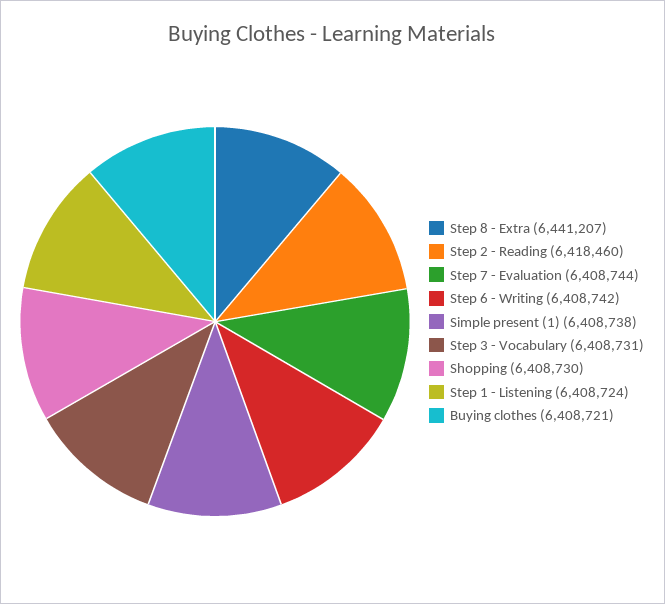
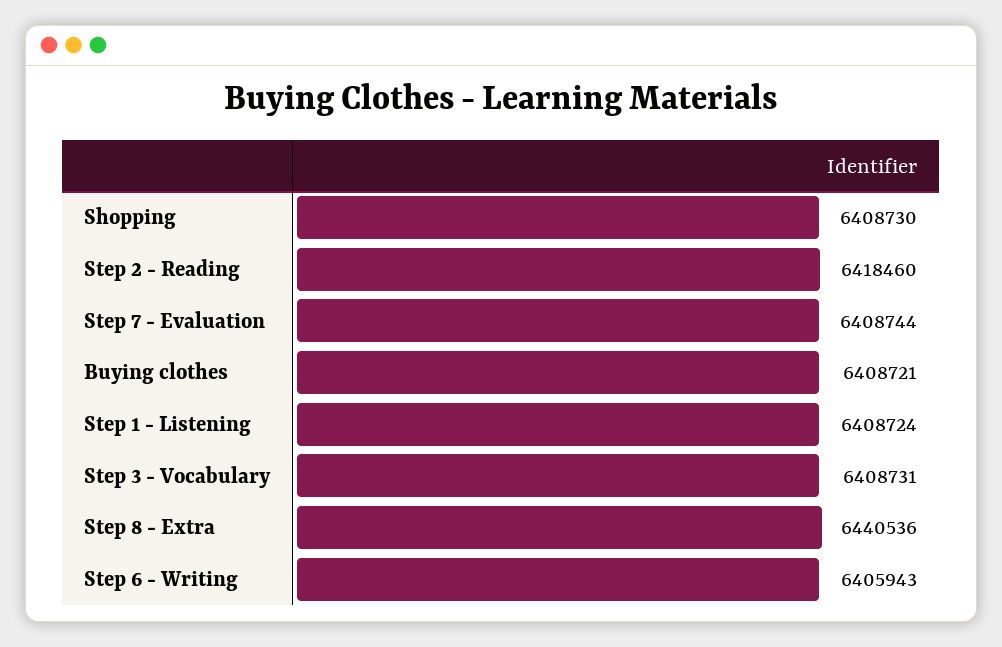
Step 8 - Extra: 6441207 -> 6440536
Step 6 - Writing: 6408742 -> 6405943
Simple present (1): 6408738 -> none

